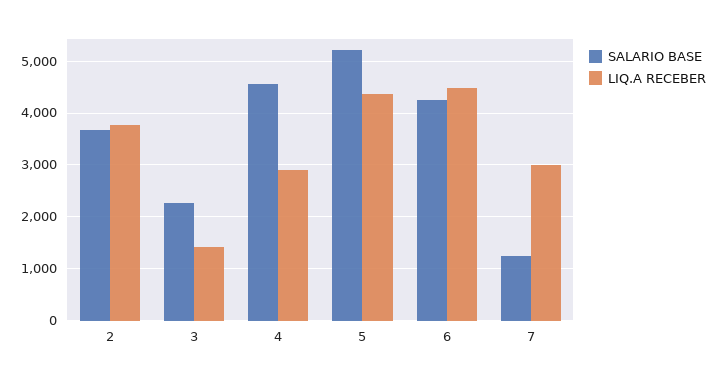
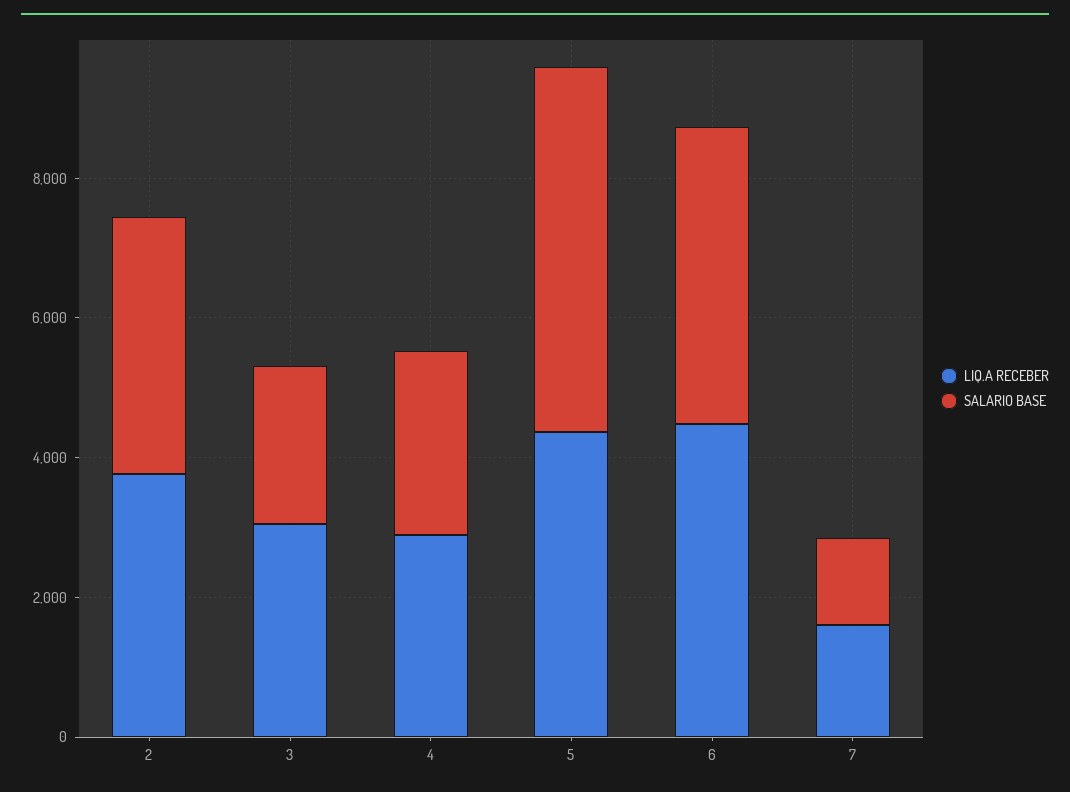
LIQ.A RECEBER, 3: 1400 -> 3000
SALARIO BASE, 4: 4600 -> 2500
LIQ.A RECEBER, 7: 3000 -> 1500

